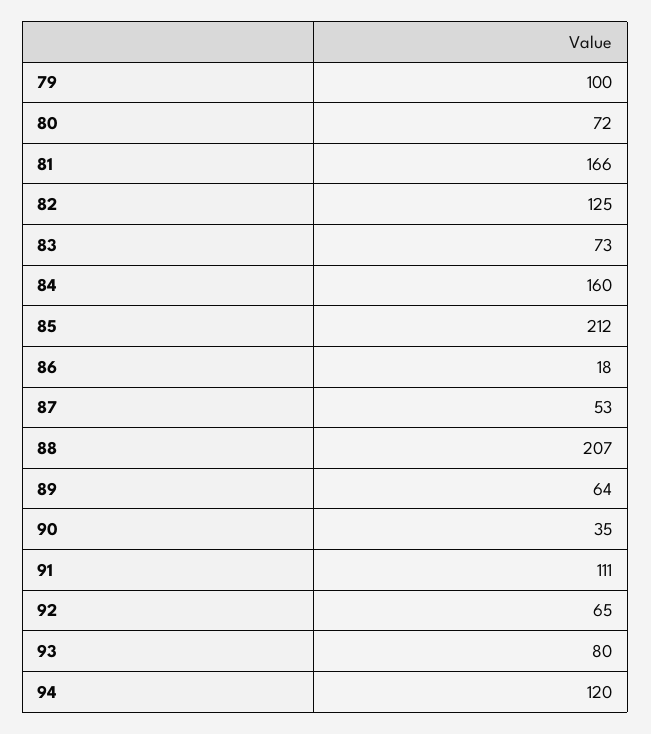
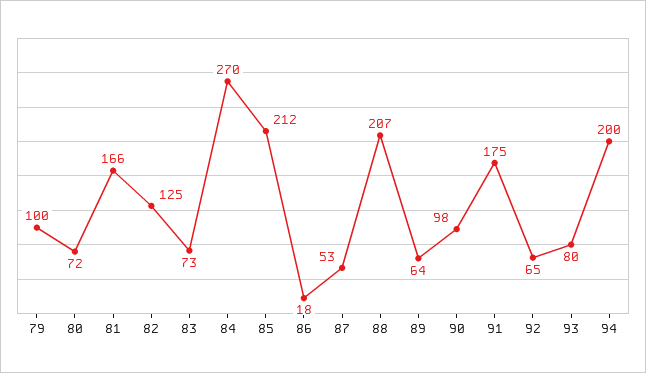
84: 160 -> 270
90: 35 -> 98
91: 111 -> 175
94: 120 -> 200

